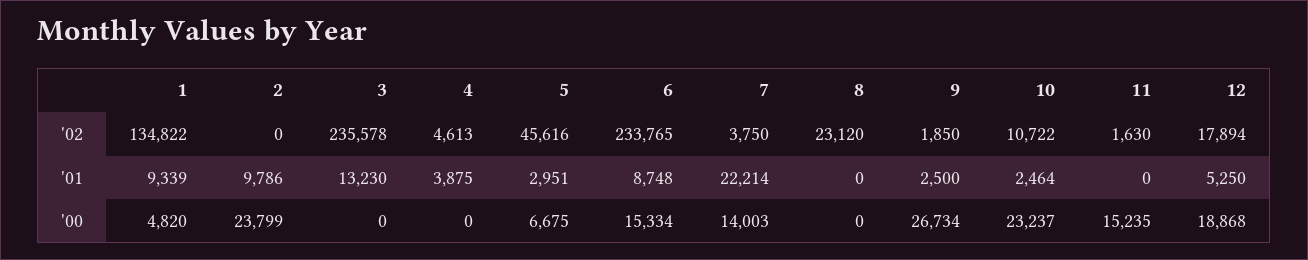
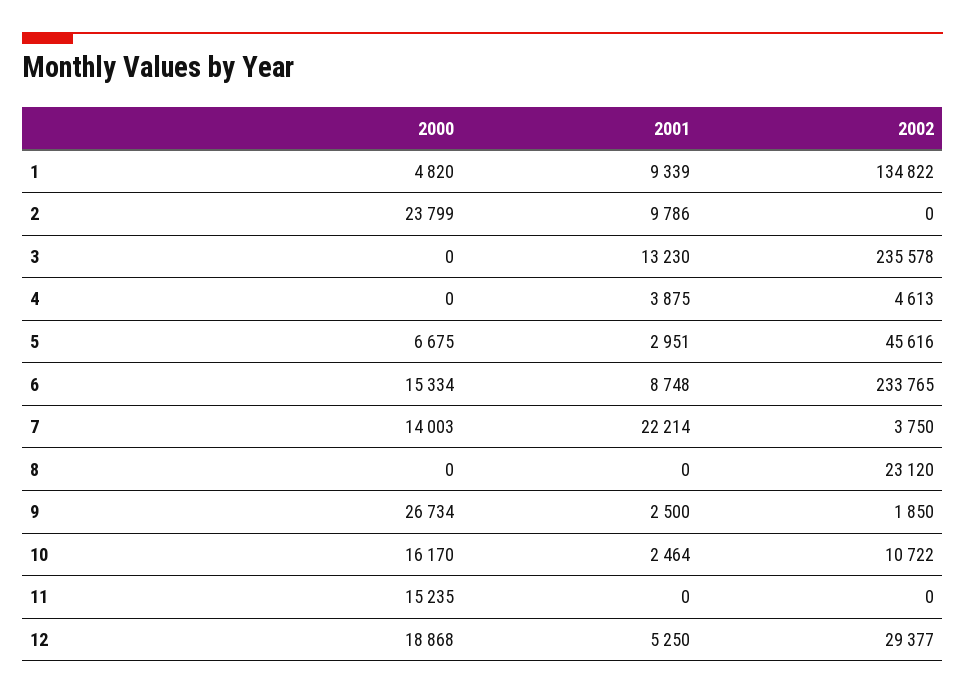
11, '02: 1630 -> 0
12, '02: 17894 -> 29377
10, '00: 23237 -> 16170

